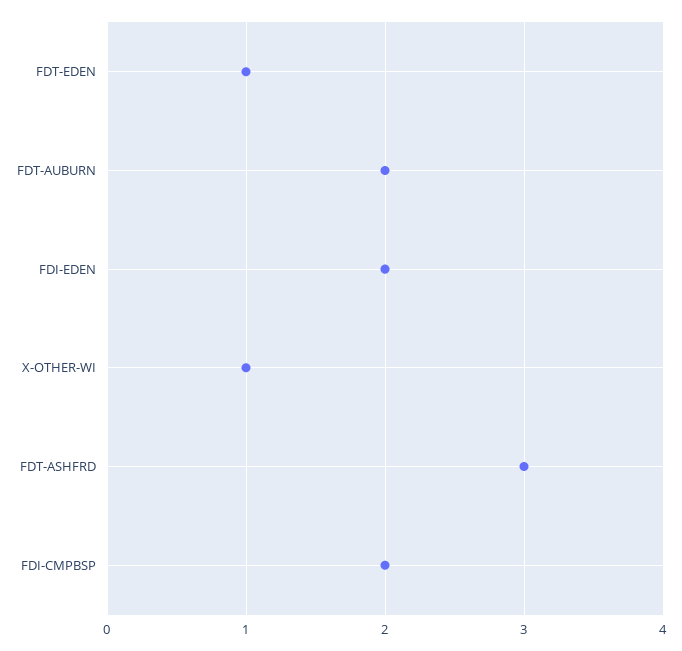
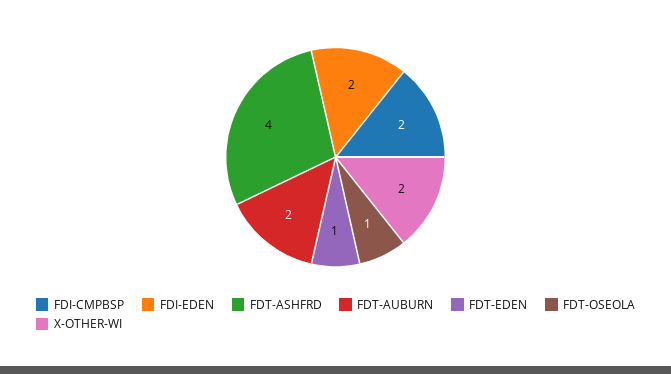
X-OTHER-WI: 1 -> 2
FDT-ASHFRD: 3 -> 4
FDT-OSEOLA: none -> 1

